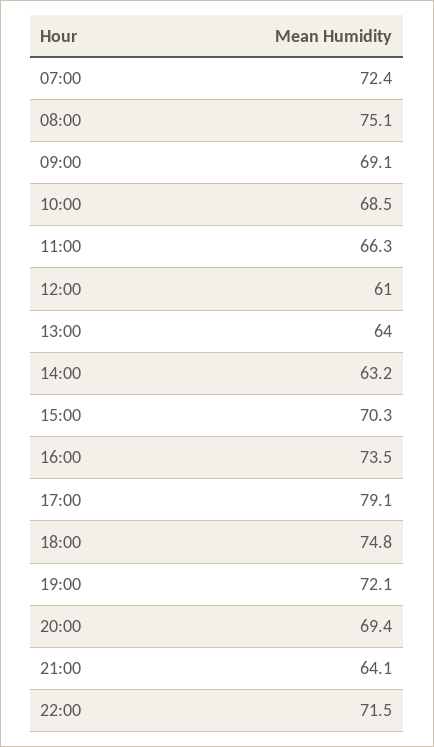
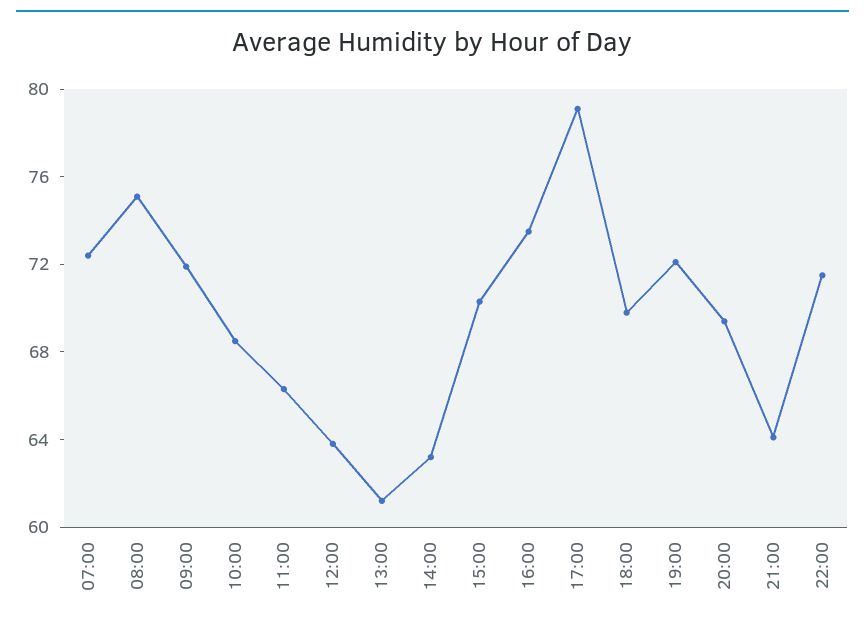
09:00: 69.1 -> 72
12:00: 61 -> 64
13:00: 64 -> 61
18:00: 74.8 -> 70

